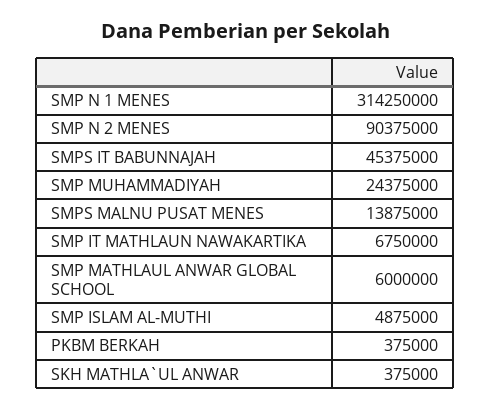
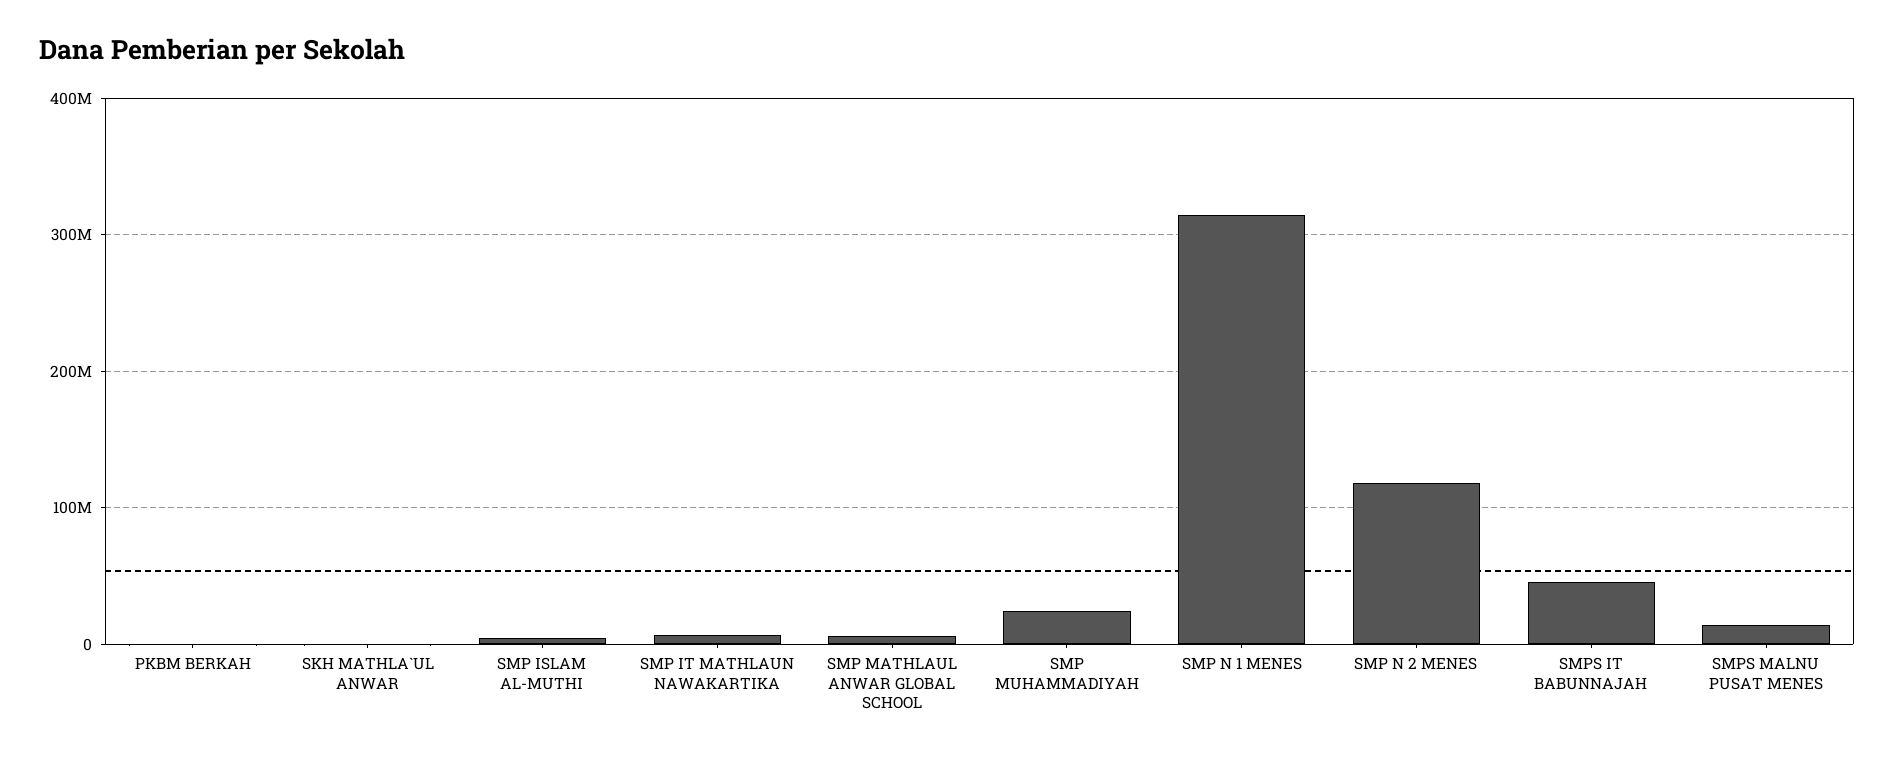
SMP N 2 MENES: 90375000 -> 120000000

